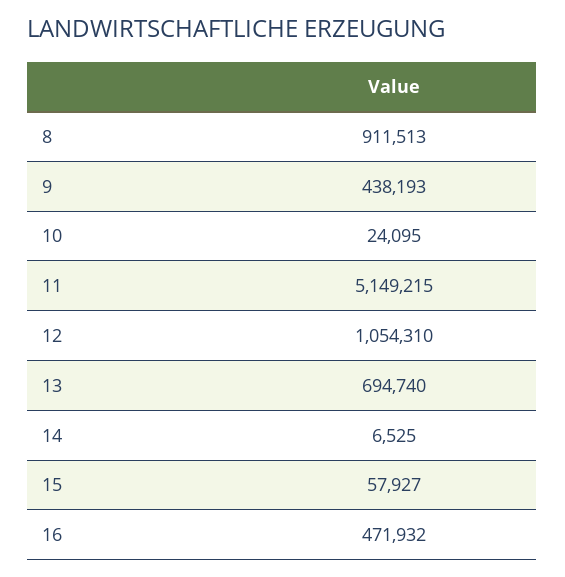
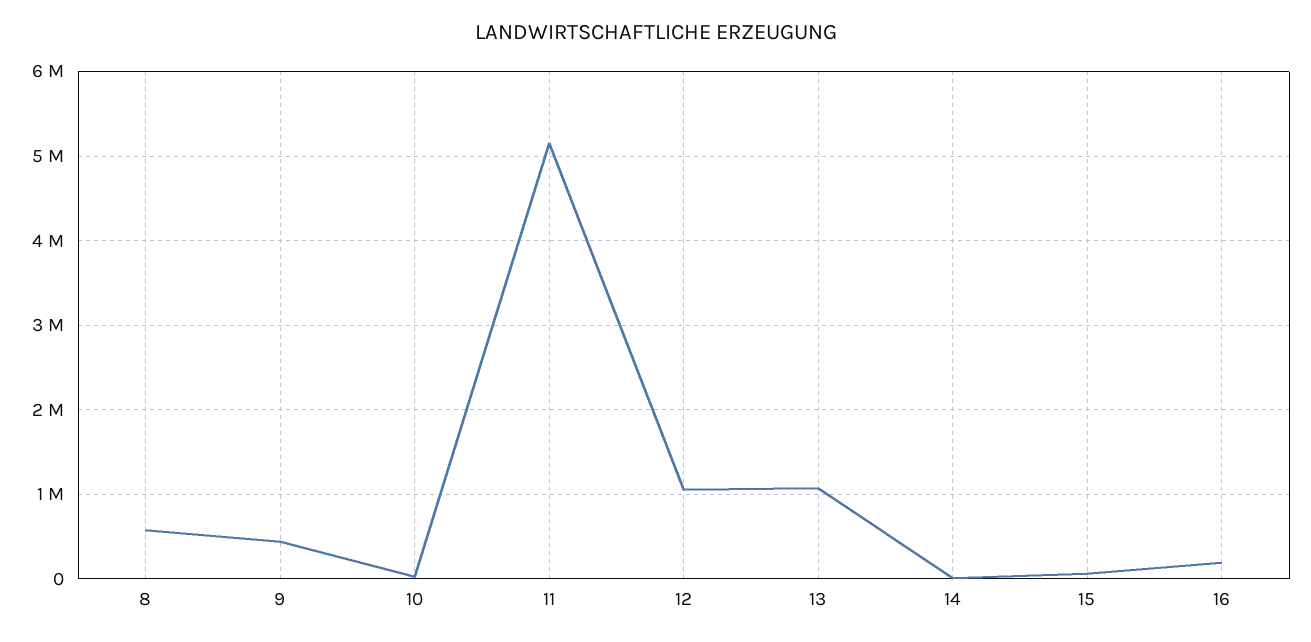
8: 911513 -> 600000
13: 694740 -> 1100000
16: 471932 -> 200000

